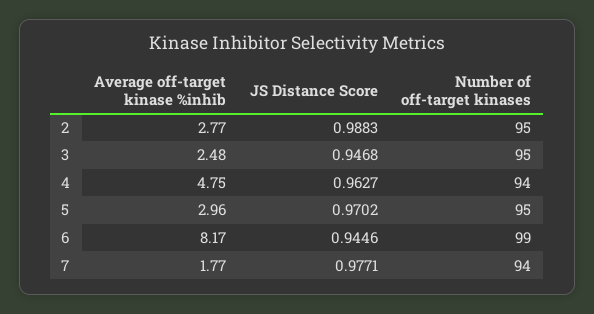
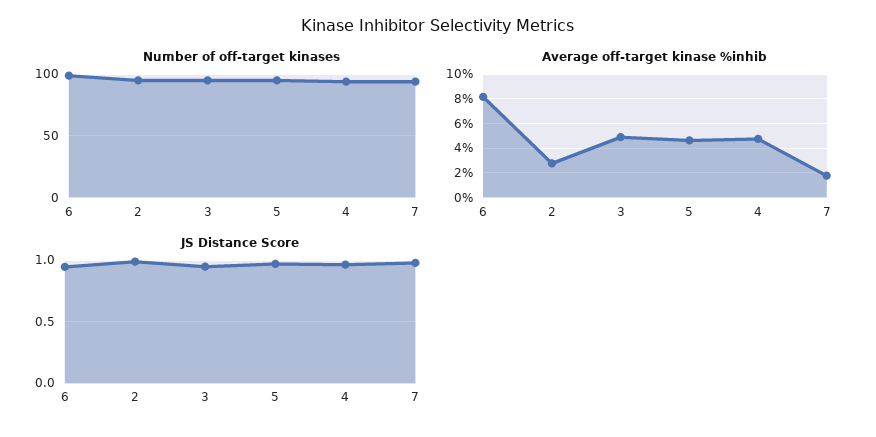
Average off-target kinase %inhib, 3: 2.48 -> 5
Average off-target kinase %inhib, 5: 2.96 -> 4.5

